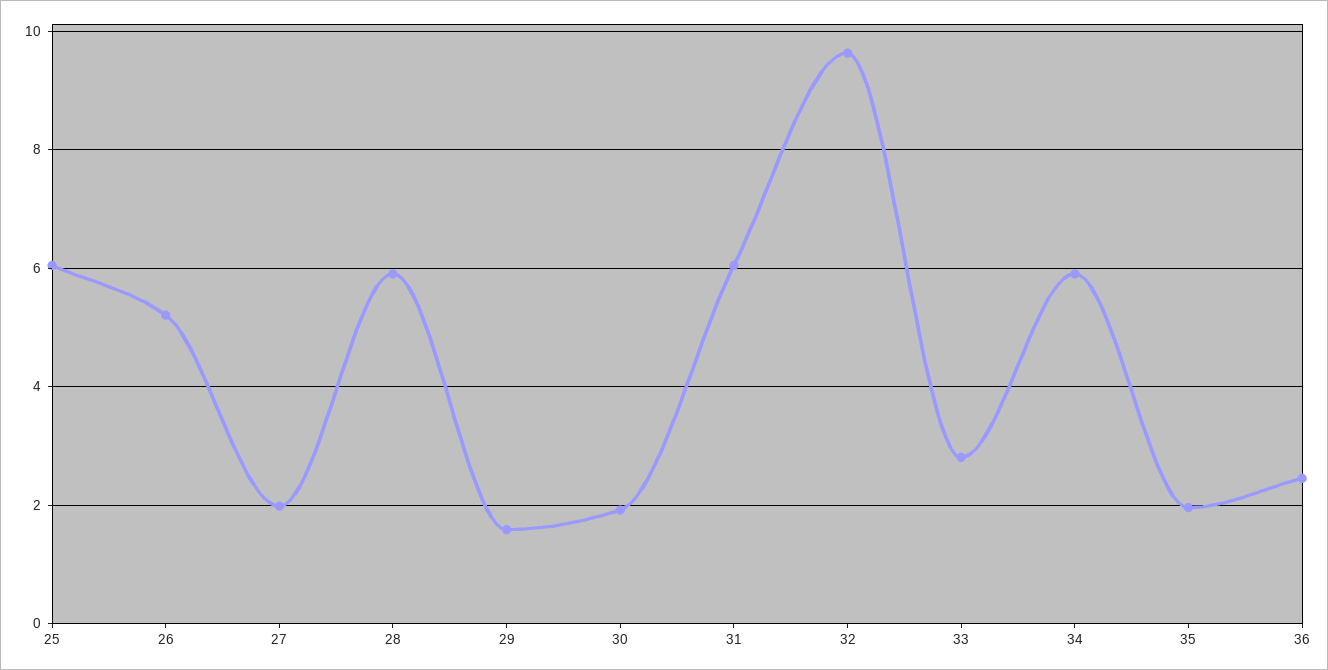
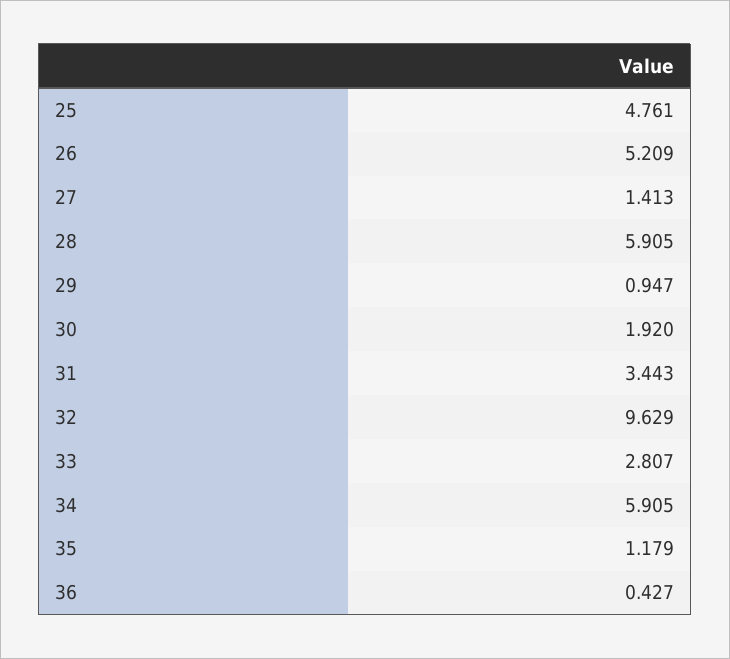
25: 6 -> 4.761
27: 2 -> 1.413
29: 1.6 -> 0.947
31: 6 -> 3.443
35: 2 -> 1.179
36: 2.4 -> 0.427

